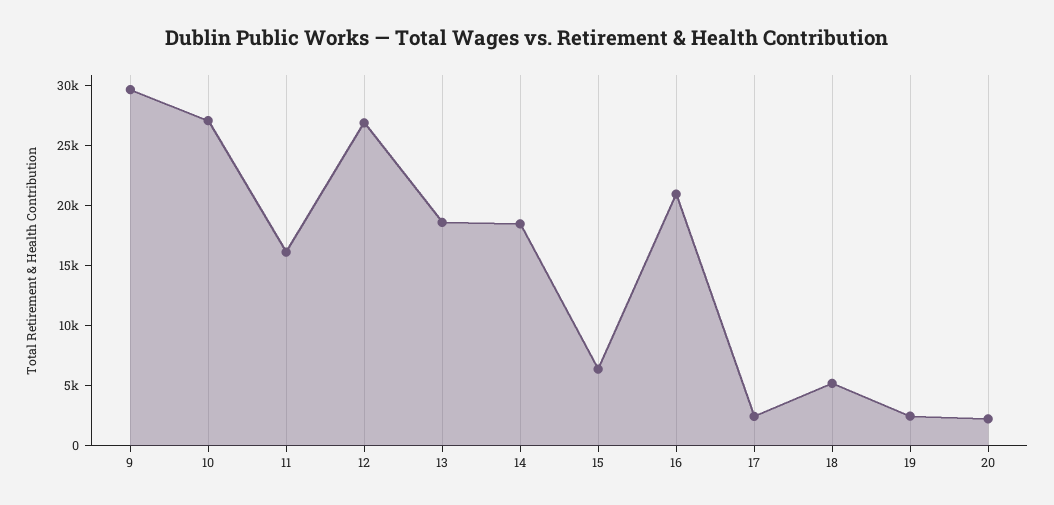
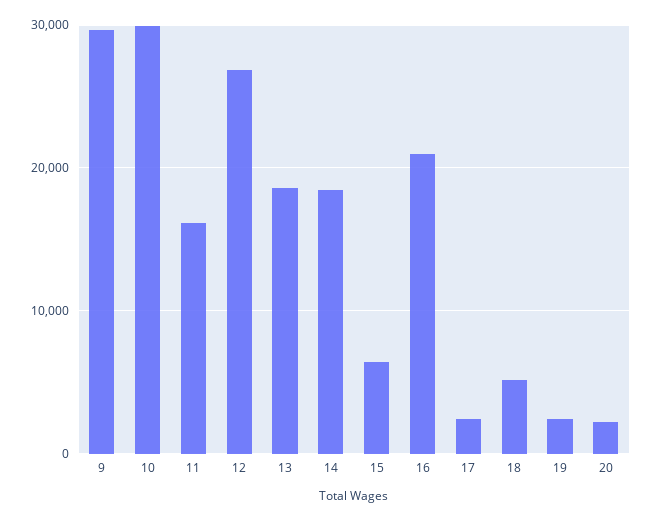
10: 27000 -> 30000

